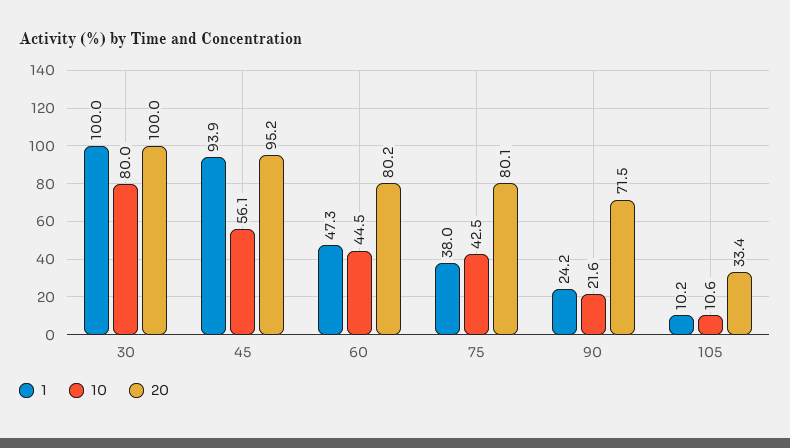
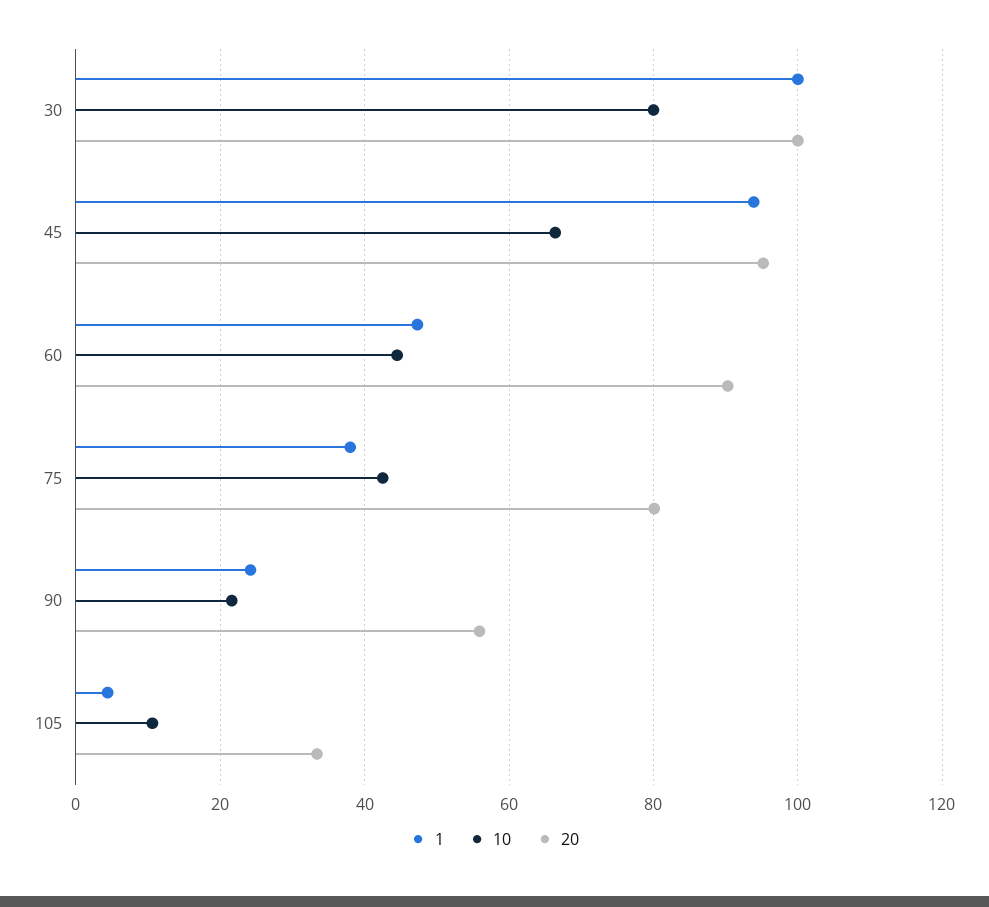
10, 45: 56.1 -> 66
20, 60: 80.2 -> 90
20, 90: 71.5 -> 56
1, 105: 10.2 -> 4

